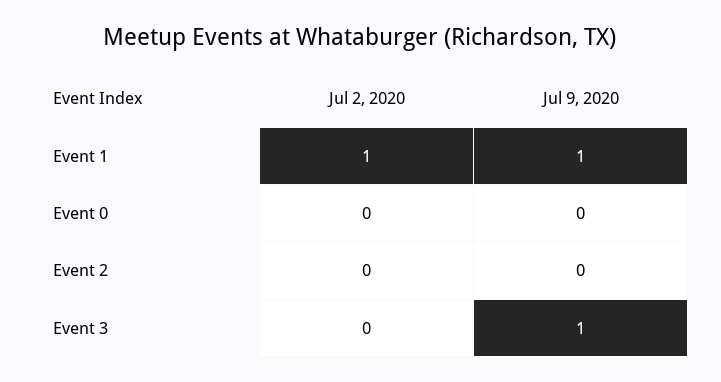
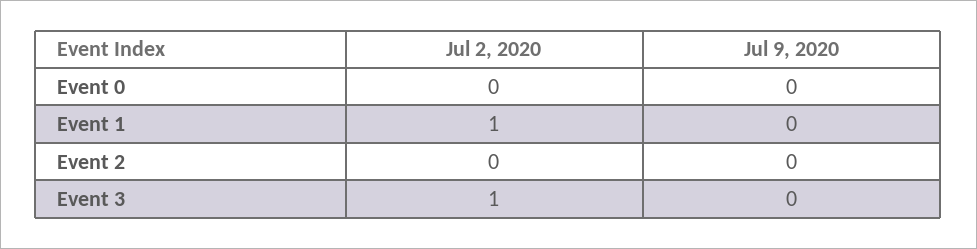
Jul 9, 2020, Event 1: 1 -> 0
Jul 2, 2020, Event 3: 0 -> 1
Jul 9, 2020, Event 3: 1 -> 0

